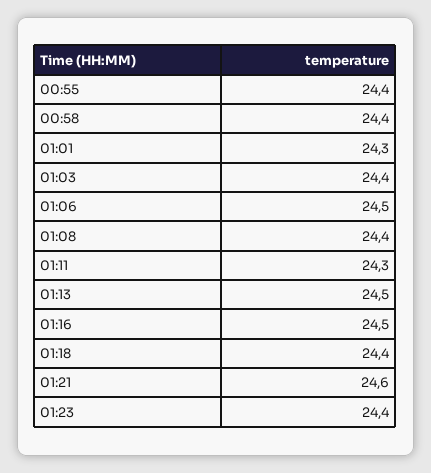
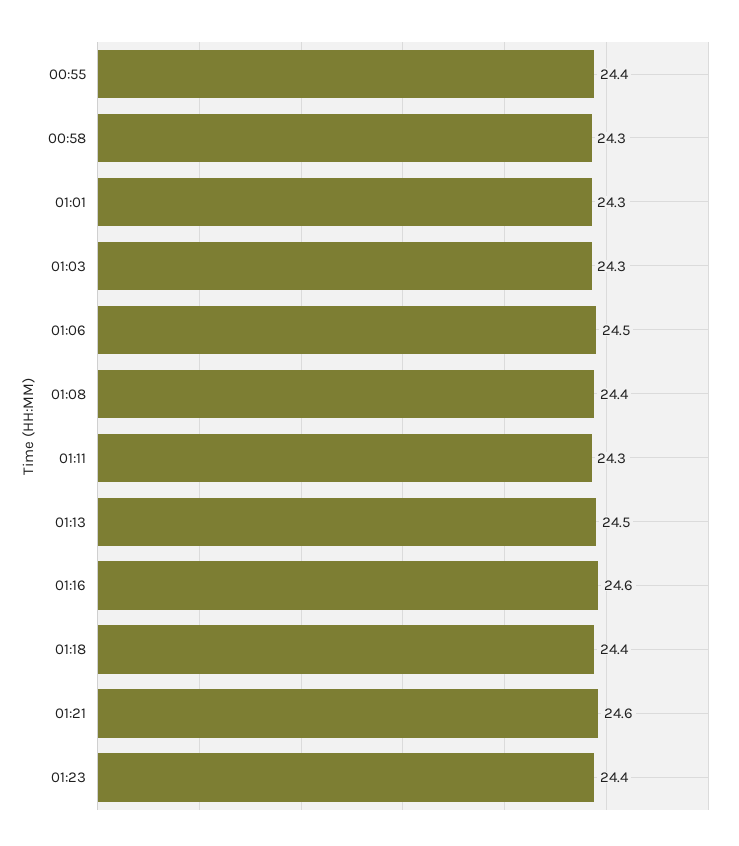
00:58: 24.4 -> 24.3
01:03: 24.4 -> 24.3
01:16: 24.5 -> 24.6

